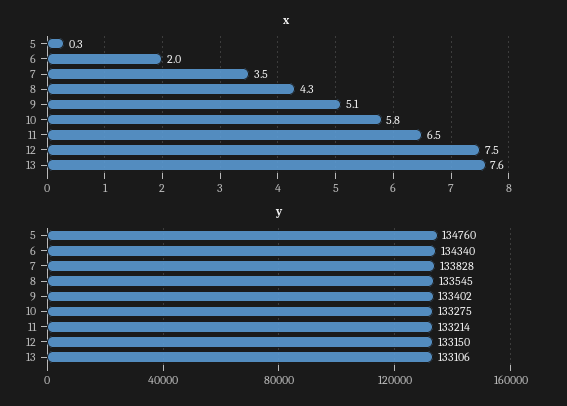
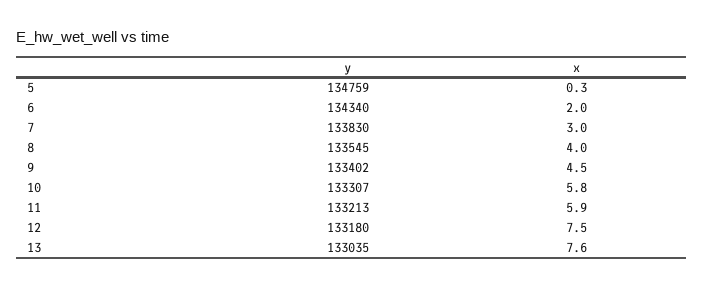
x, 7: 3.5 -> 3
x, 8: 4.3 -> 4
x, 9: 5.1 -> 4.5
x, 11: 6.5 -> 5.9
y, 5: 134760 -> 134759
y, 7: 133828 -> 133830
y, 10: 133275 -> 133307
y, 11: 133214 -> 133213
y, 12: 133150 -> 133180
y, 13: 133106 -> 133035

